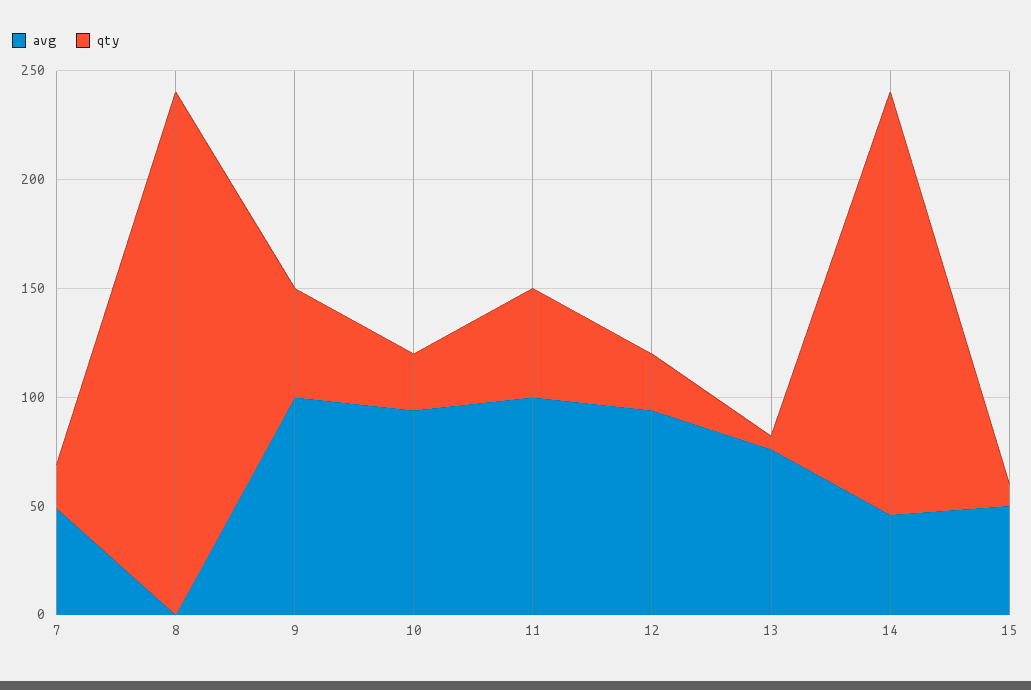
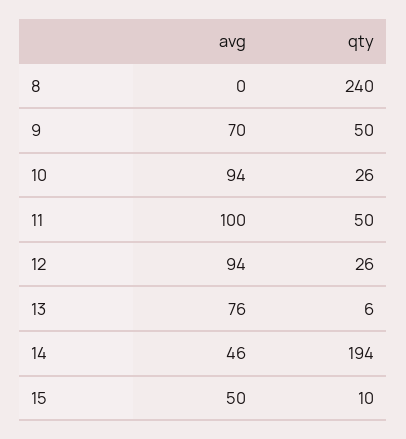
avg, 7: 50 -> none
qty, 7: 20 -> none
avg, 9: 100 -> 70

